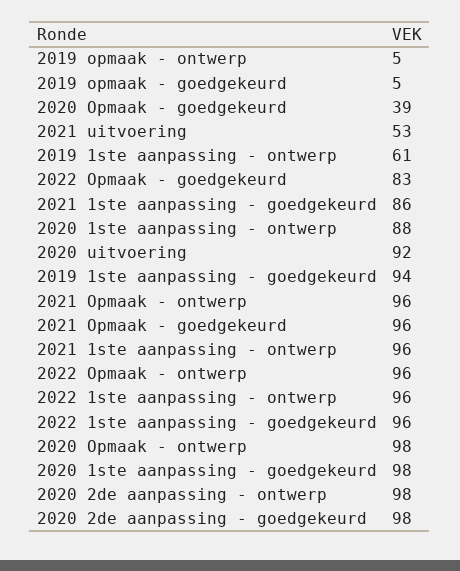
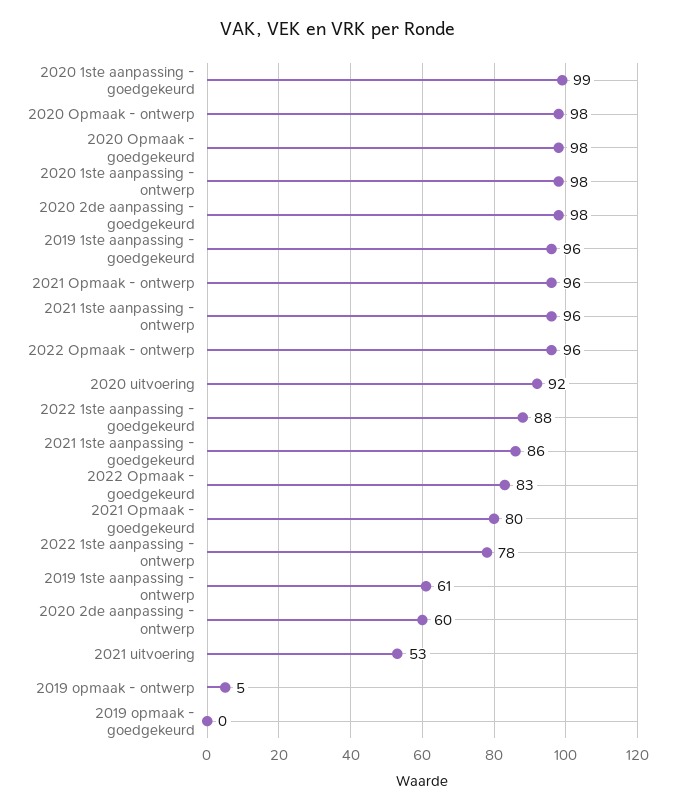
2019 opmaak - goedgekeurd: 5 -> 0
2020 Opmaak - goedgekeurd: 39 -> 98
2020 1ste aanpassing - ontwerp: 88 -> 98
2019 1ste aanpassing - goedgekeurd: 94 -> 96
2021 Opmaak - goedgekeurd: 96 -> 80
2022 1ste aanpassing - ontwerp: 96 -> 78
2022 1ste aanpassing - goedgekeurd: 96 -> 88
2020 1ste aanpassing - goedgekeurd: 98 -> 99
2020 2de aanpassing - ontwerp: 98 -> 60

